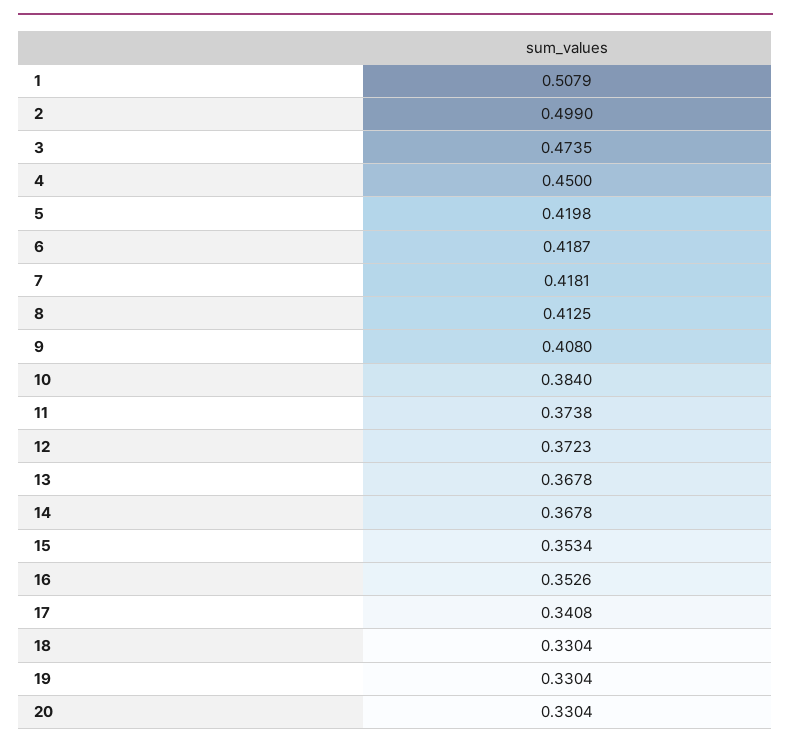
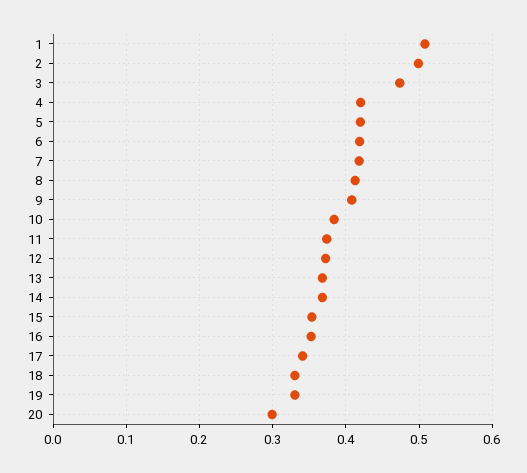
4: 0.45 -> 0.42
20: 0.3304 -> 0.3

